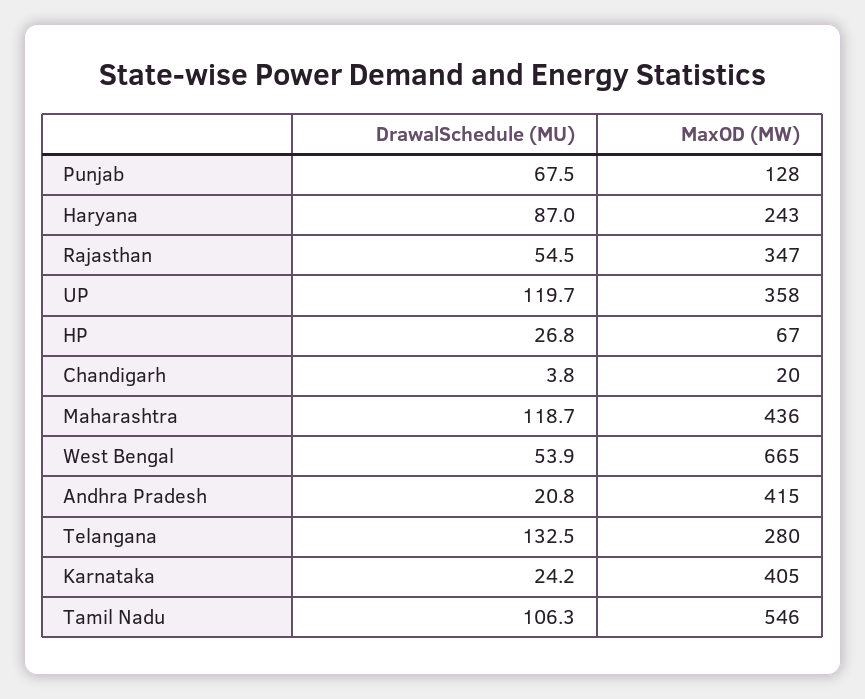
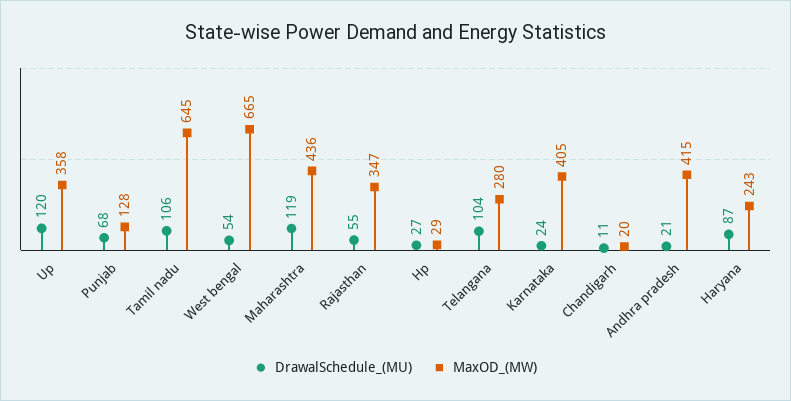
MaxOD (MW), HP: 67 -> 29
DrawalSchedule (MU), Chandigarh: 3.8 -> 11
DrawalSchedule (MU), Telangana: 132.5 -> 104
MaxOD (MW), Tamil Nadu: 546 -> 645

